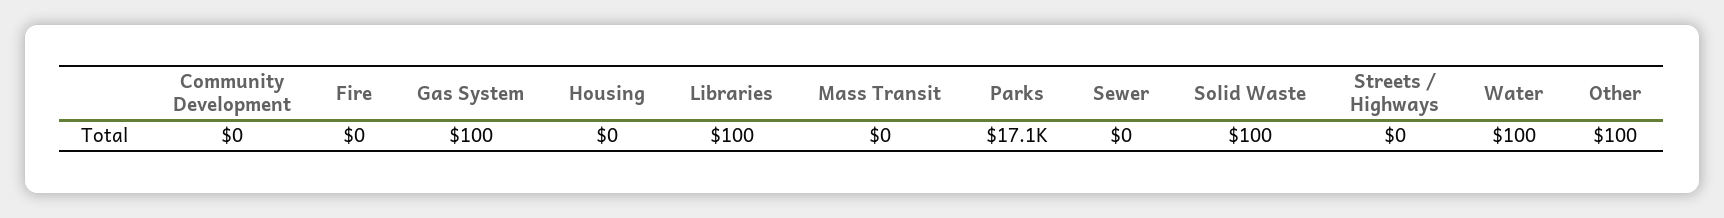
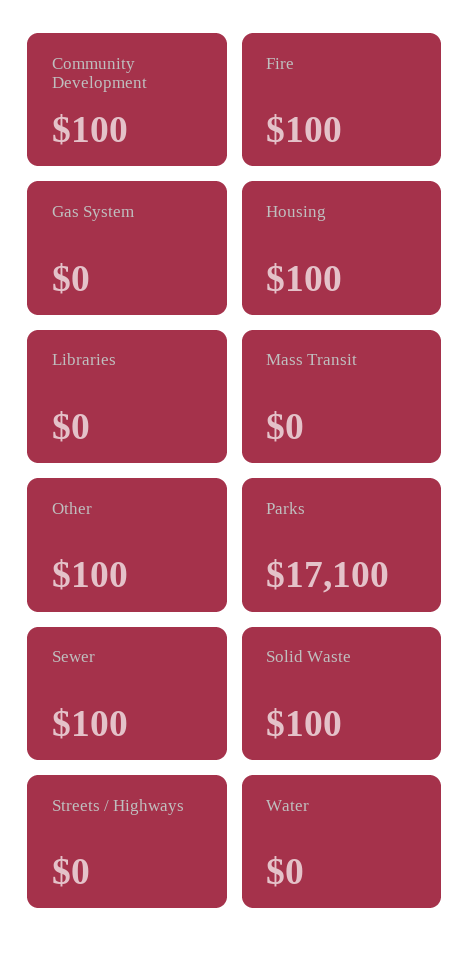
Community Development: 0 -> 100
Fire: 0 -> 100
Gas System: 100 -> 0
Housing: 0 -> 100
Libraries: 100 -> 0
Sewer: 0 -> 100
Water: 100 -> 0

